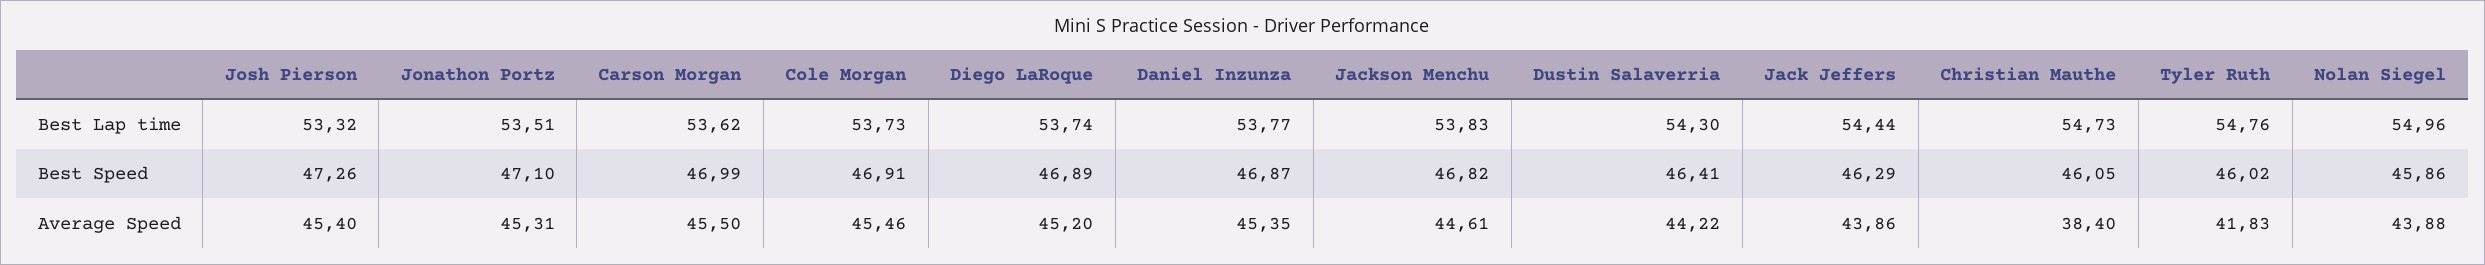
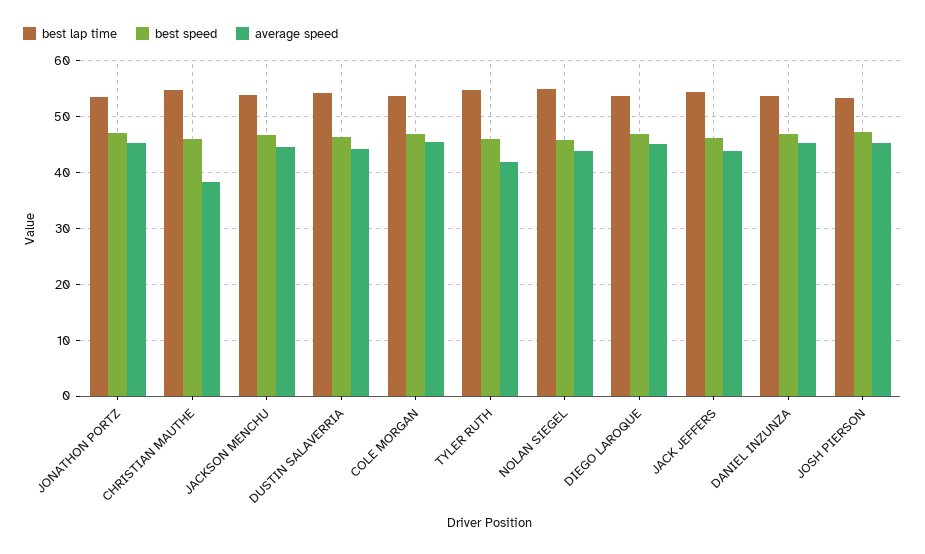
Best Lap time, Carson Morgan: 53.62 -> none
Best Speed, Carson Morgan: 46.99 -> none
Average Speed, Carson Morgan: 45.5 -> none

